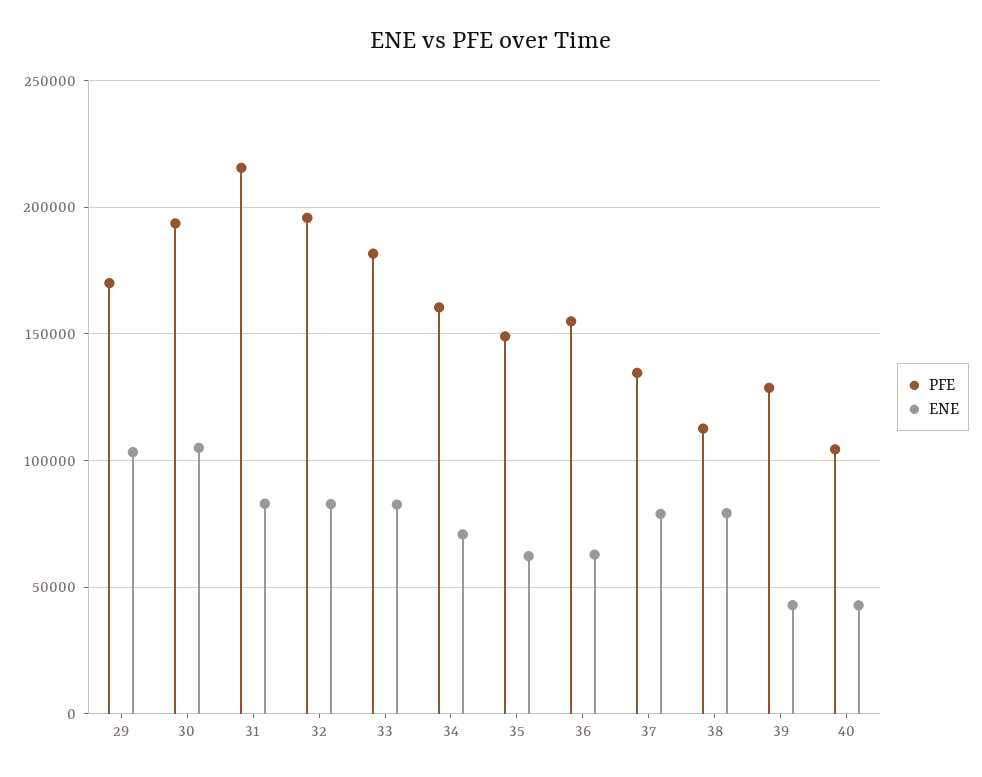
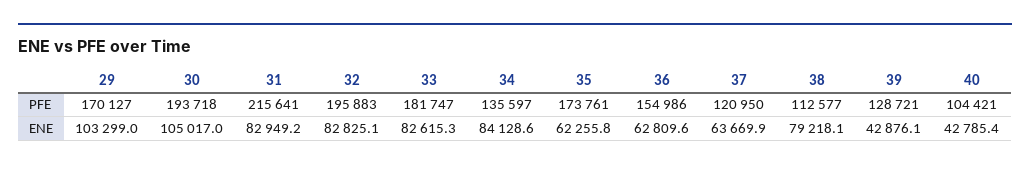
PFE, 34: 160000 -> 135597
ENE, 34: 70000 -> 84128.6
PFE, 35: 150000 -> 173761
PFE, 37: 135000 -> 120950
ENE, 37: 80000 -> 63669.9

